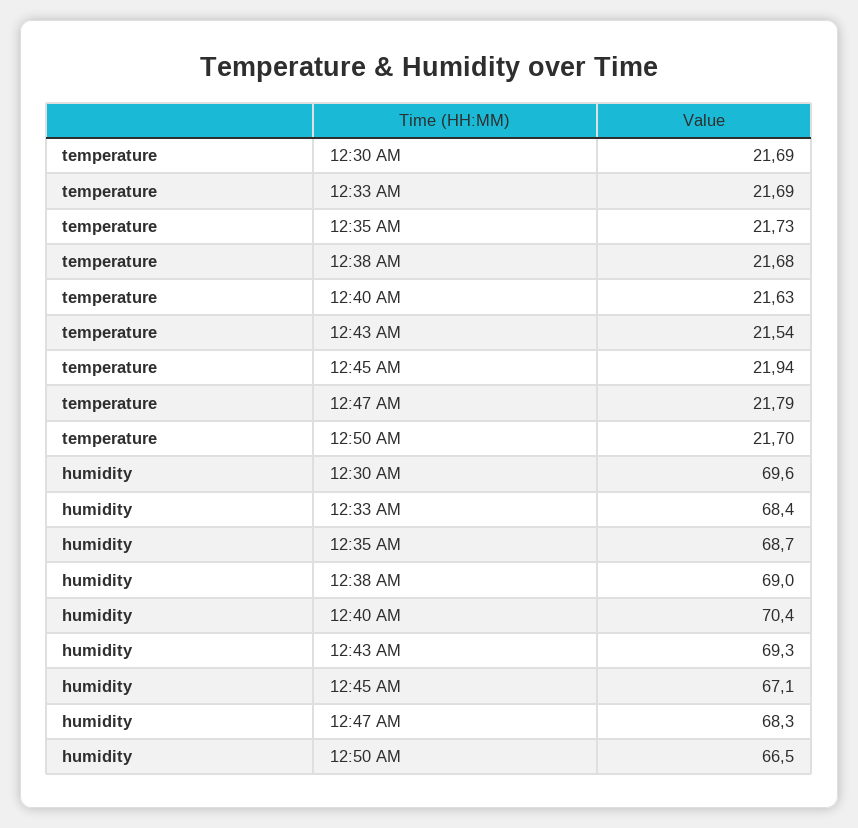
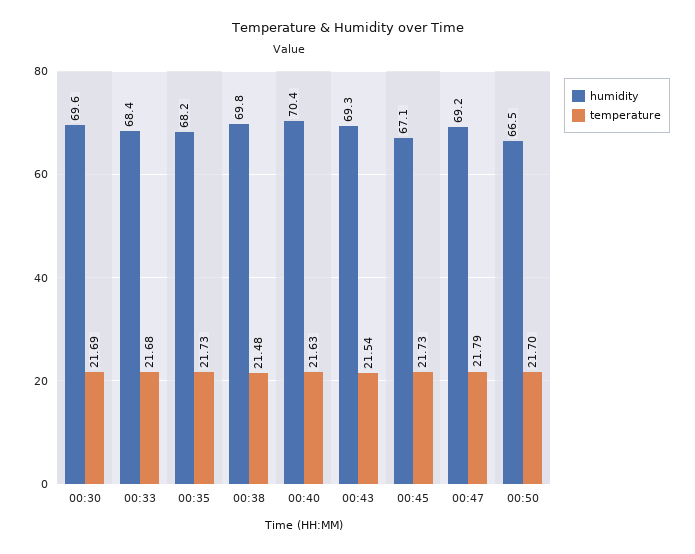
temperature, 12:33 AM: 21.69 -> 21.68
temperature, 12:38 AM: 21.68 -> 21.48
temperature, 12:45 AM: 21.94 -> 21.73
humidity, 12:35 AM: 68.7 -> 68.2
humidity, 12:38 AM: 69 -> 69.8
humidity, 12:47 AM: 68.3 -> 69.2

